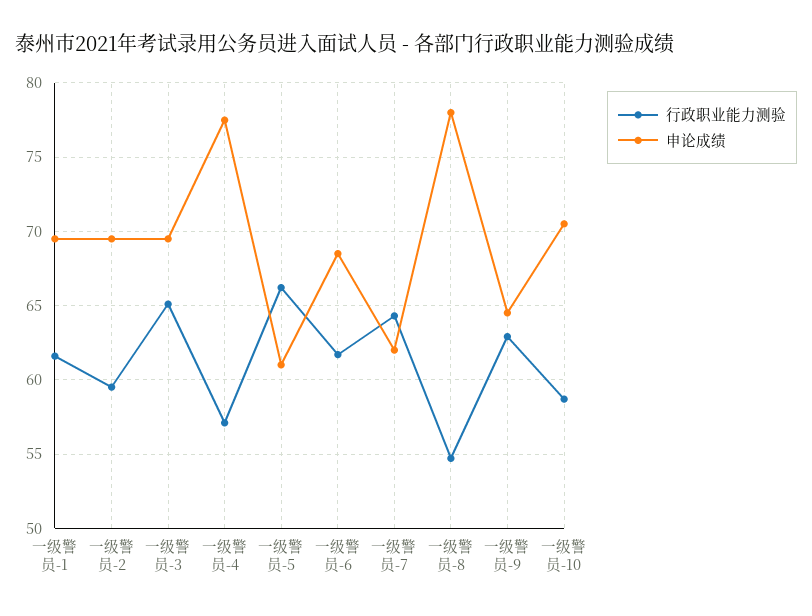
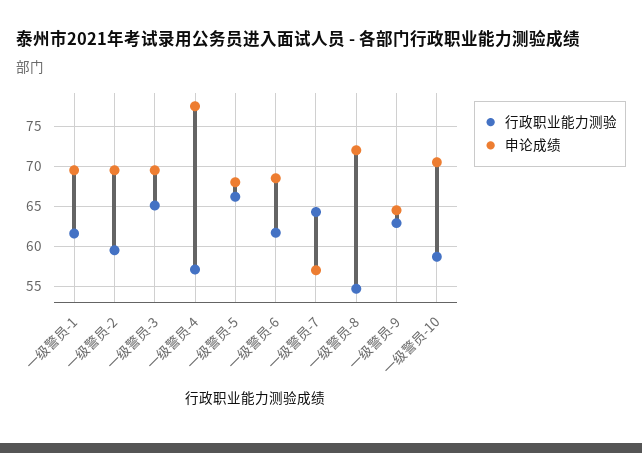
申论成绩, 一级警员-5: 61 -> 68
申论成绩, 一级警员-7: 62 -> 57
申论成绩, 一级警员-8: 78 -> 72

